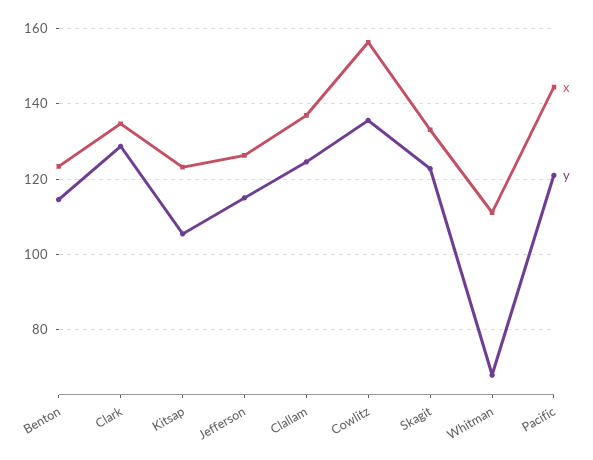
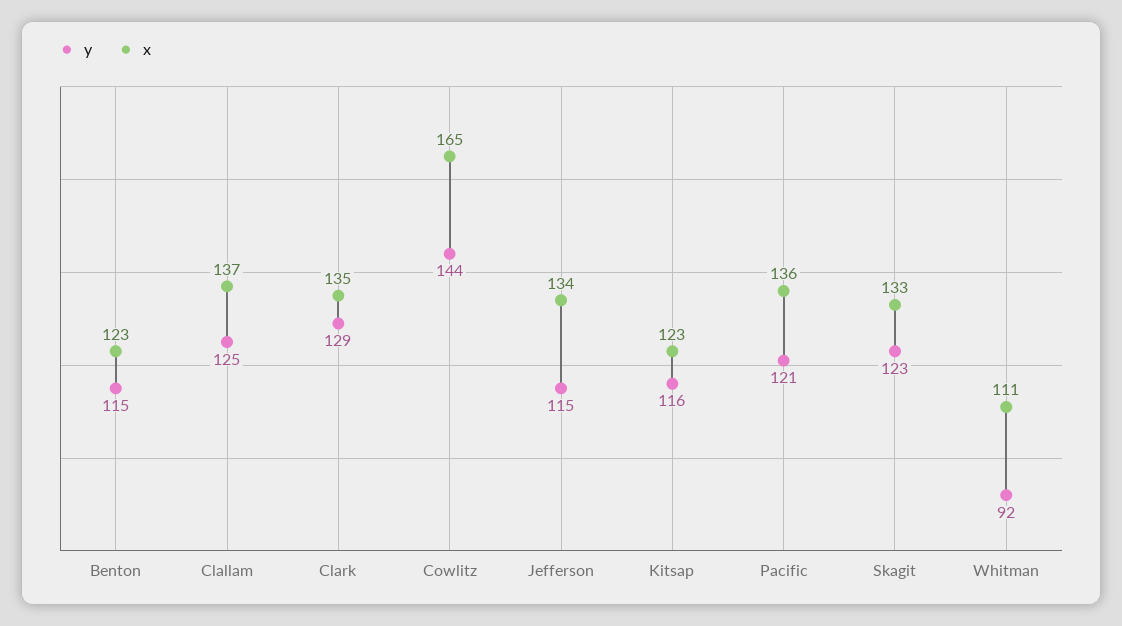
y, Kitsap: 106 -> 116
x, Jefferson: 126 -> 134
x, Cowlitz: 156 -> 165
y, Cowlitz: 136 -> 144
y, Whitman: 68 -> 92
x, Pacific: 144 -> 136

